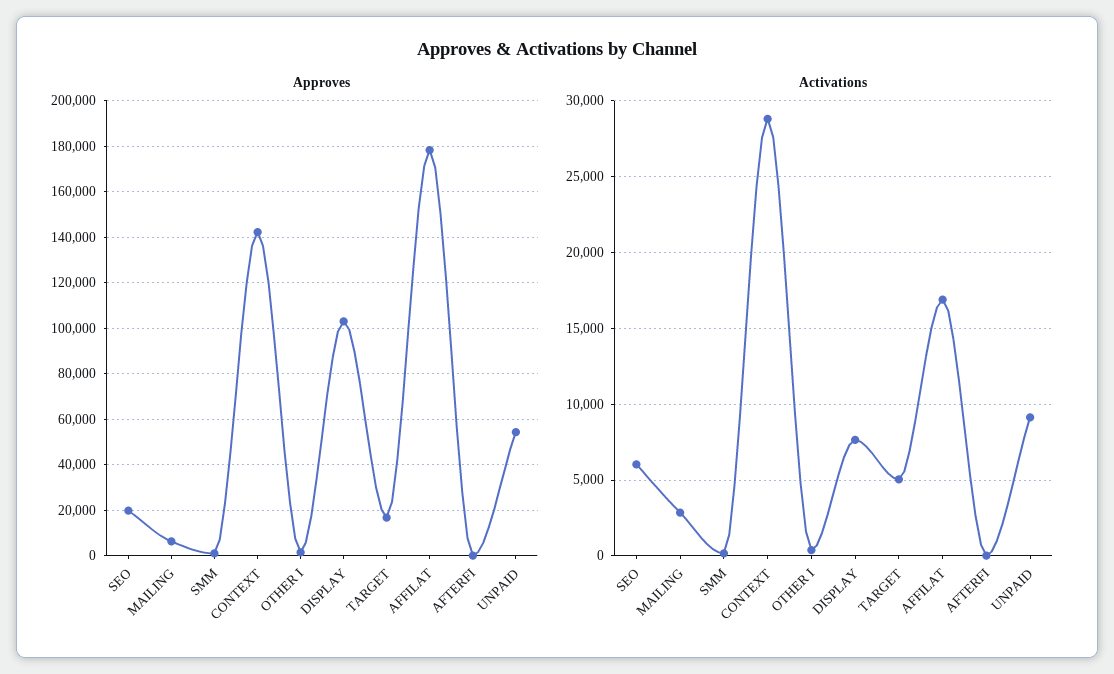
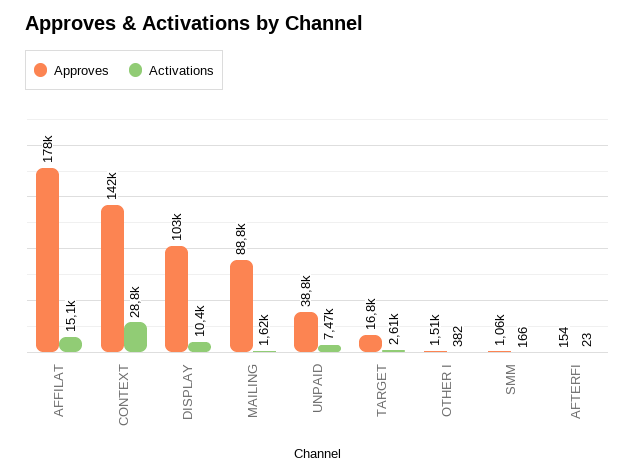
Approves, SEO: 20000 -> none
Approves, MAILING: 5000 -> 88800
Approves, UNPAID: 55000 -> 38800
Activations, SEO: 6000 -> none
Activations, MAILING: 3000 -> 1620
Activations, DISPLAY: 7500 -> 10400
Activations, TARGET: 5000 -> 2610
Activations, AFFILAT: 17000 -> 15100
Activations, UNPAID: 9000 -> 7470

